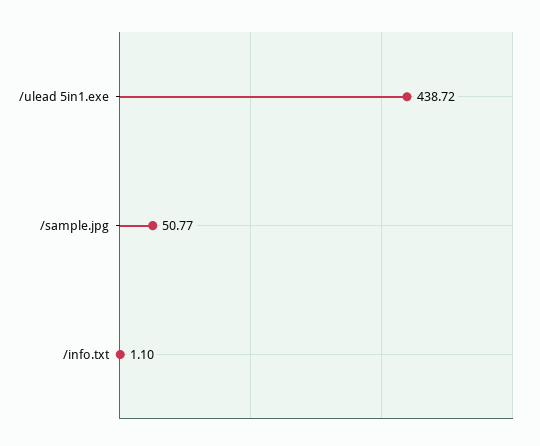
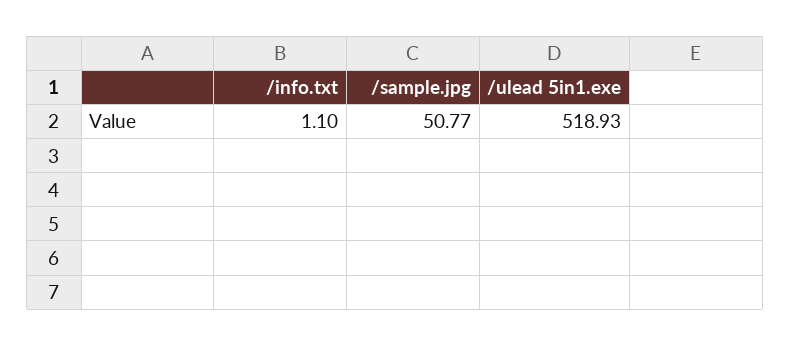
/ulead 5in1.exe: 438.72 -> 518.93

